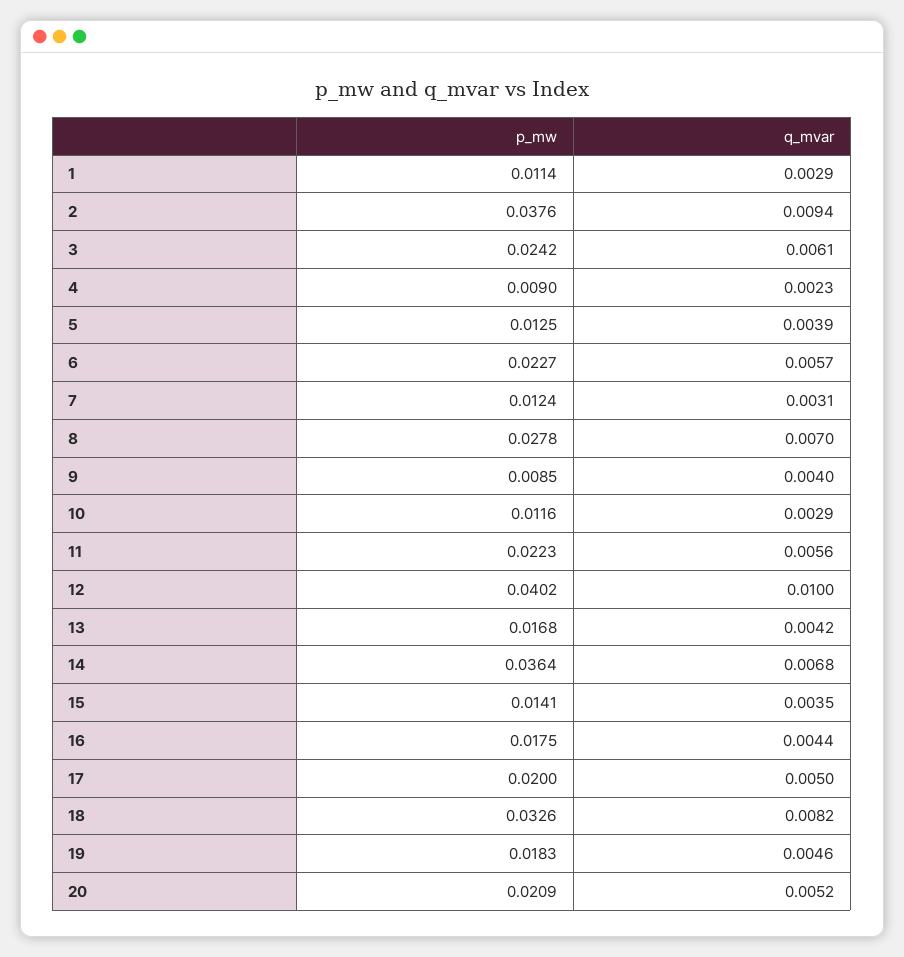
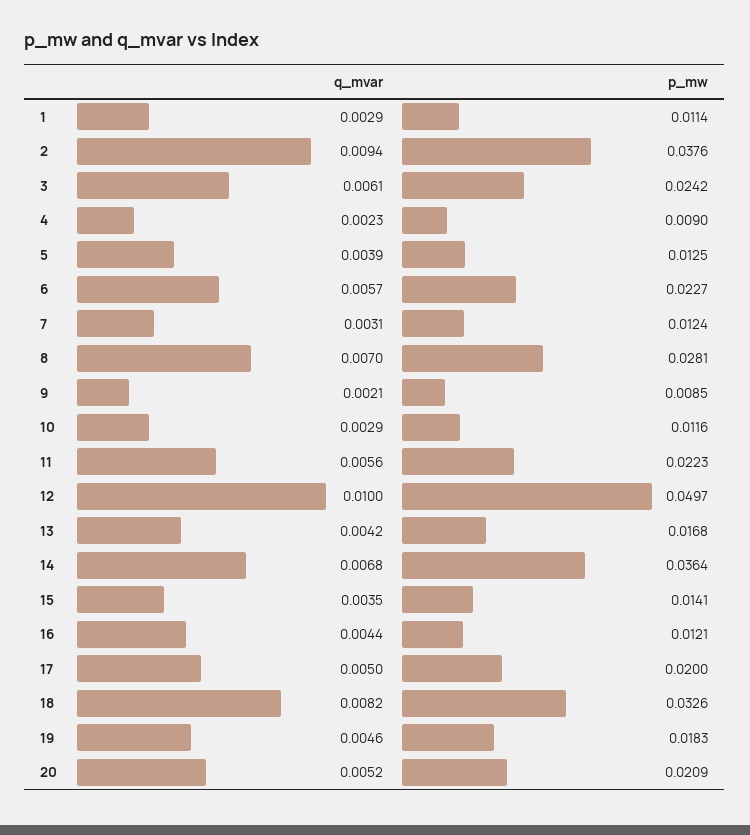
p_mw, 8: 0.0278 -> 0.0281
q_mvar, 9: 0.004 -> 0.0021
p_mw, 12: 0.0402 -> 0.0497
p_mw, 16: 0.0175 -> 0.0121

